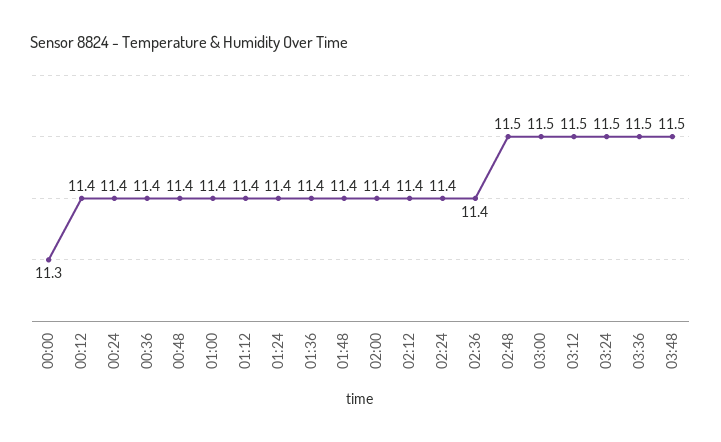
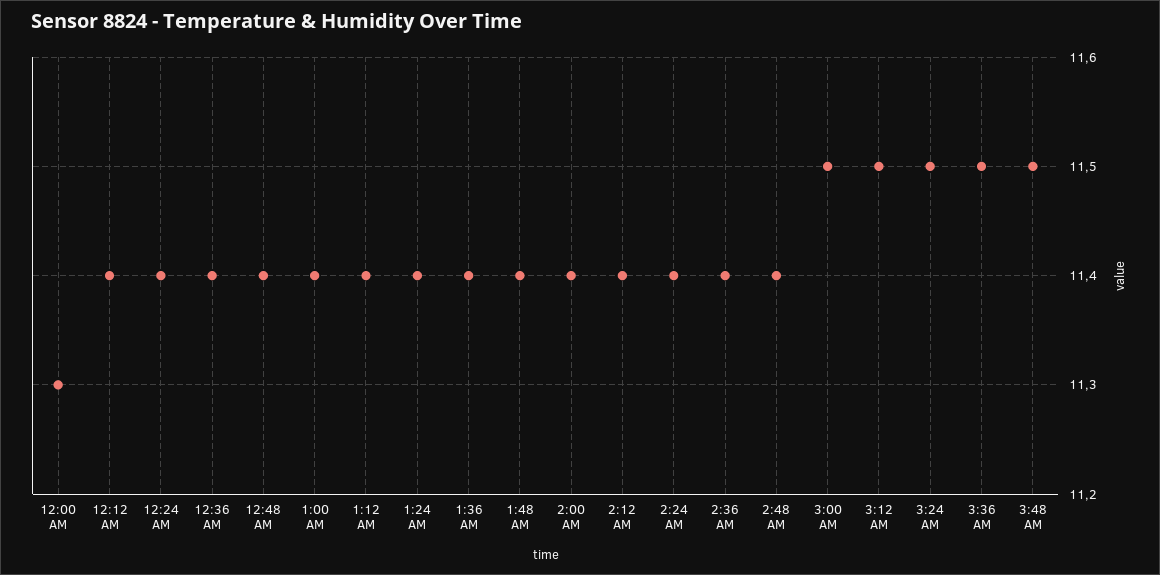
02:48: 11.5 -> 11.4

